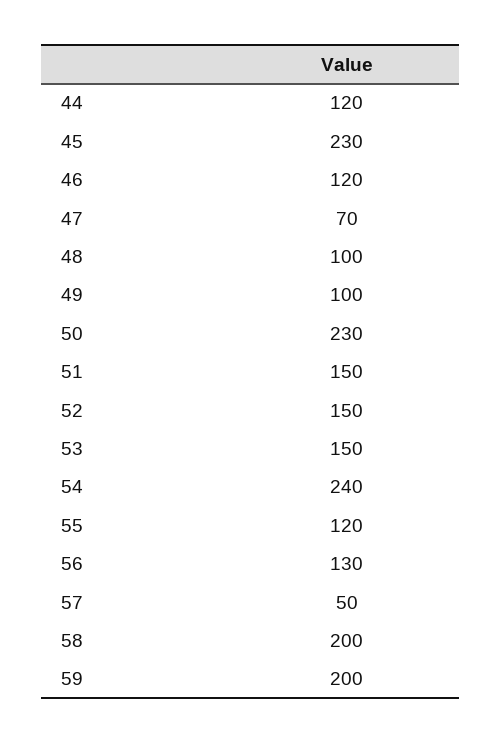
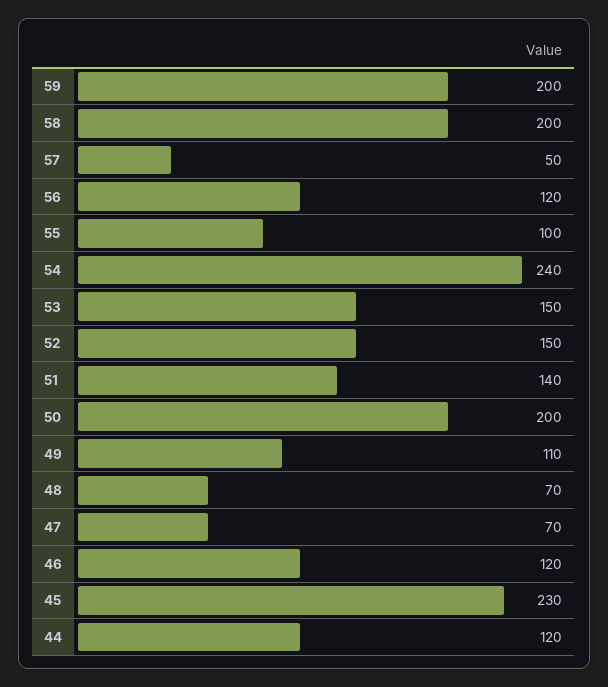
48: 100 -> 70
49: 100 -> 110
50: 230 -> 200
51: 150 -> 140
55: 120 -> 100
56: 130 -> 120

